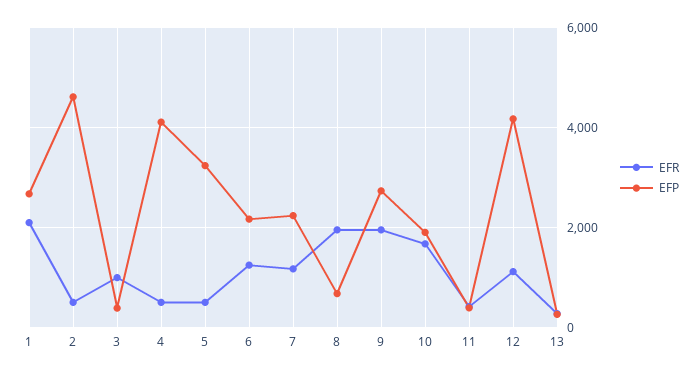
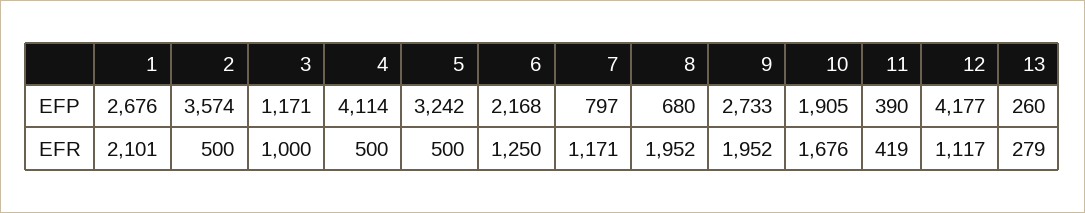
EFP, 2: 4600 -> 3574
EFP, 3: 400 -> 1171
EFP, 7: 2200 -> 797

